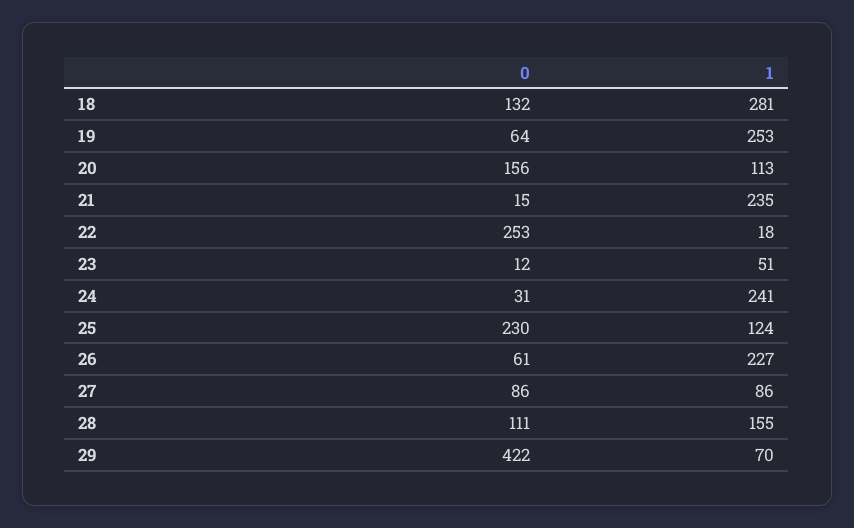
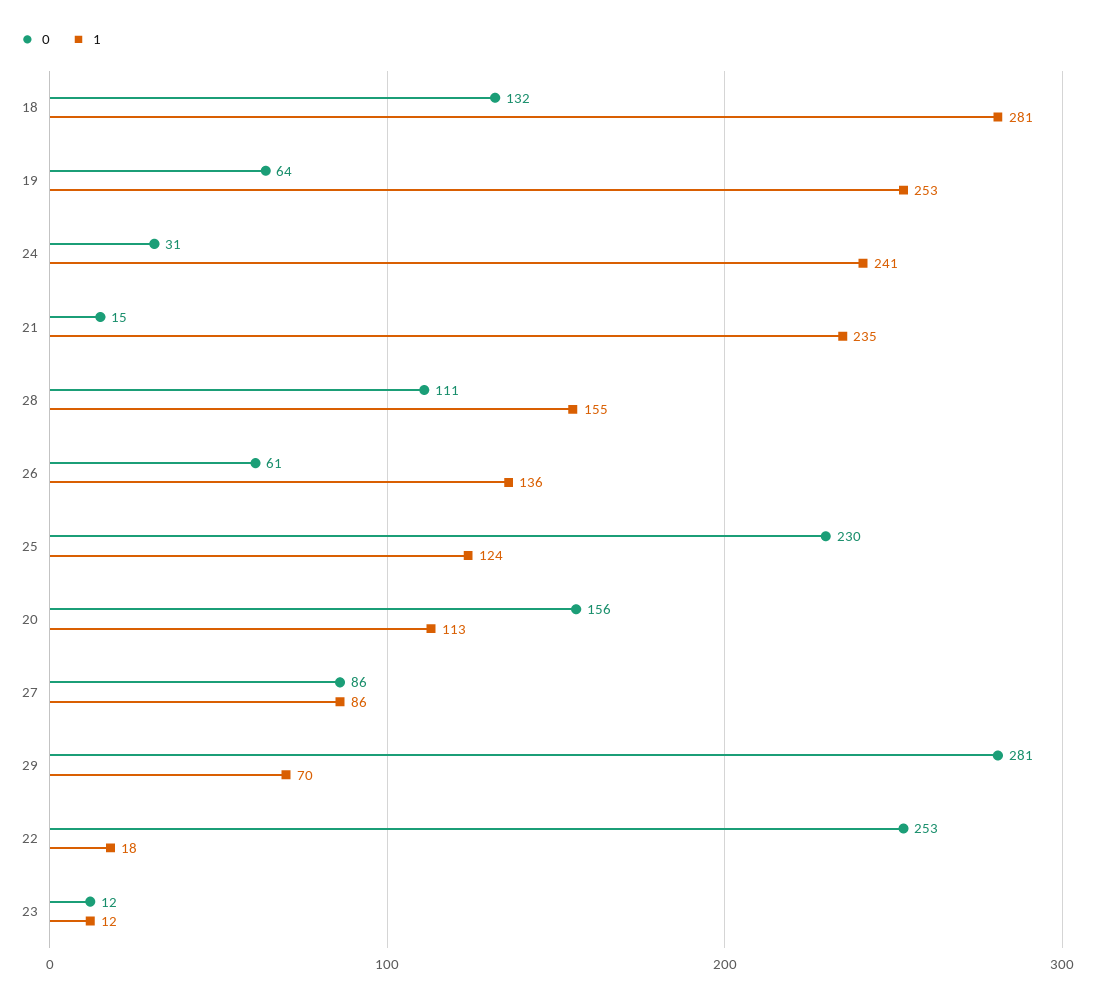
1, 23: 51 -> 12
1, 26: 227 -> 136
0, 29: 422 -> 281

